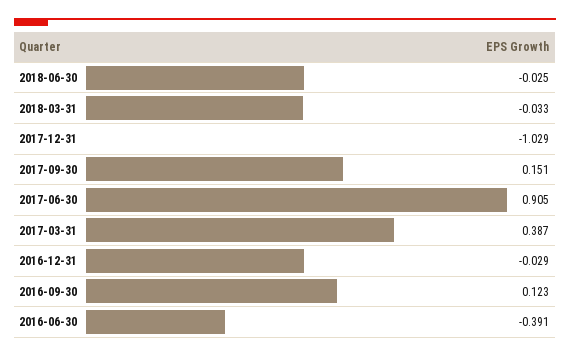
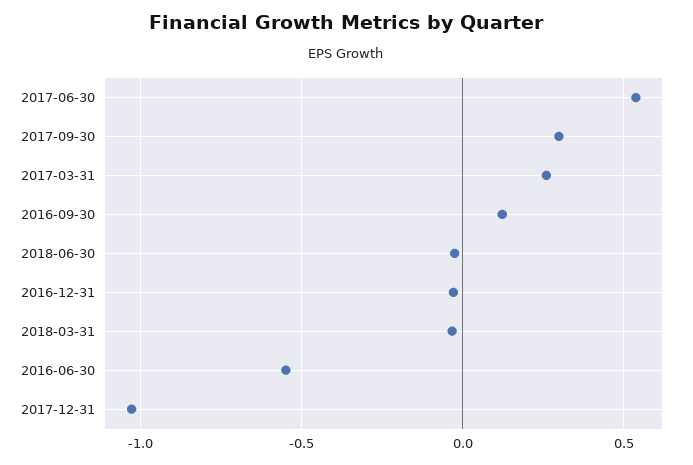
2017-09-30: 0.151 -> 0.3
2017-06-30: 0.905 -> 0.55
2017-03-31: 0.387 -> 0.25
2016-06-30: -0.391 -> -0.55

